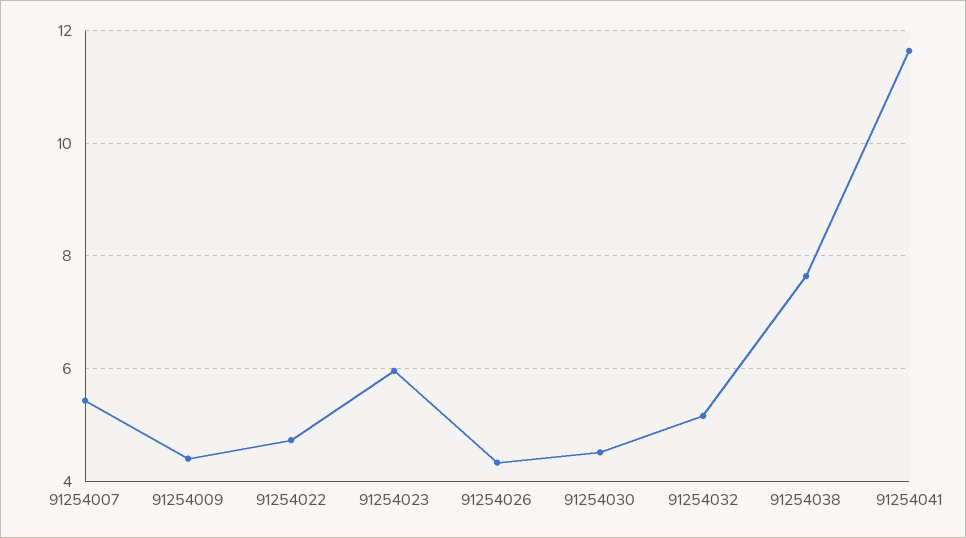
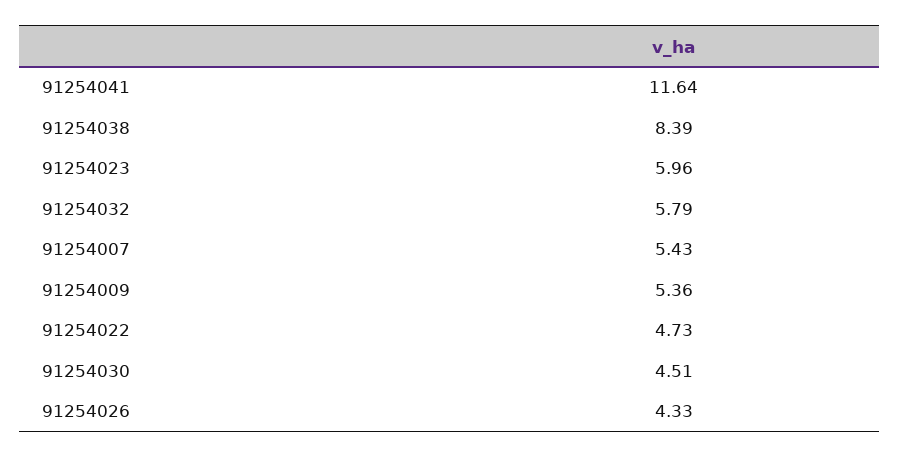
91254009: 4.4 -> 5.36
91254032: 5.2 -> 5.79
91254038: 7.6 -> 8.39

